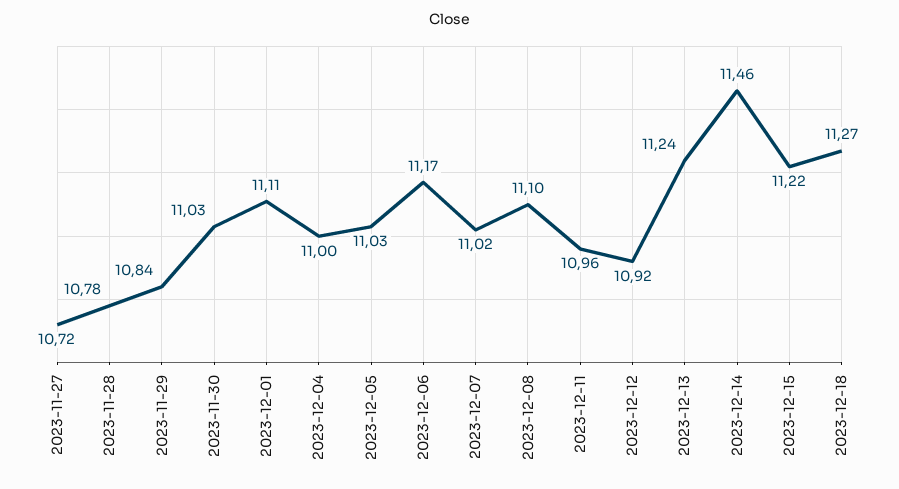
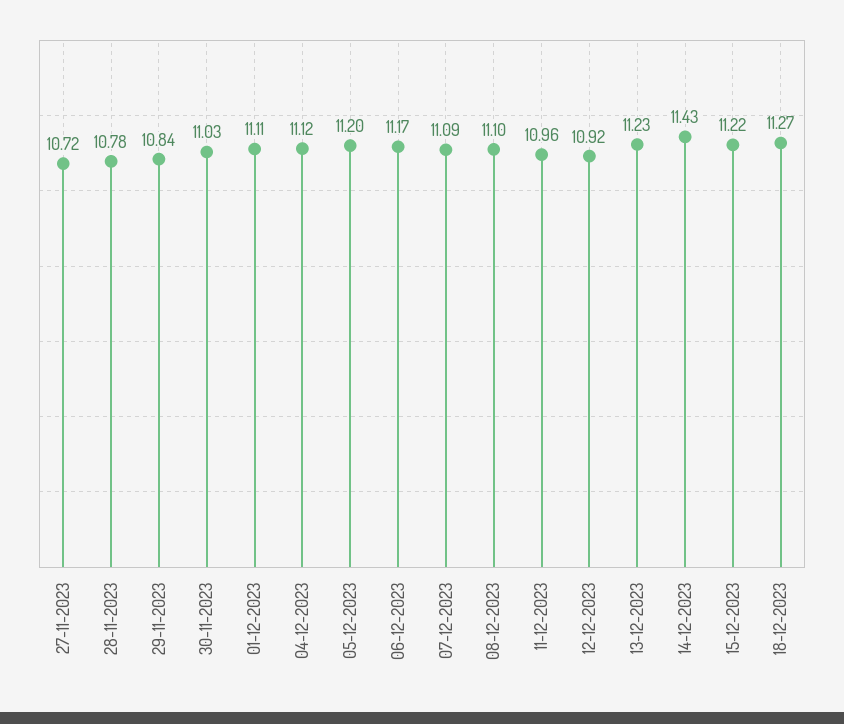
2023-12-04: 11 -> 11.12
2023-12-05: 11.03 -> 11.2
2023-12-07: 11.02 -> 11.09
2023-12-13: 11.24 -> 11.23
2023-12-14: 11.46 -> 11.43

